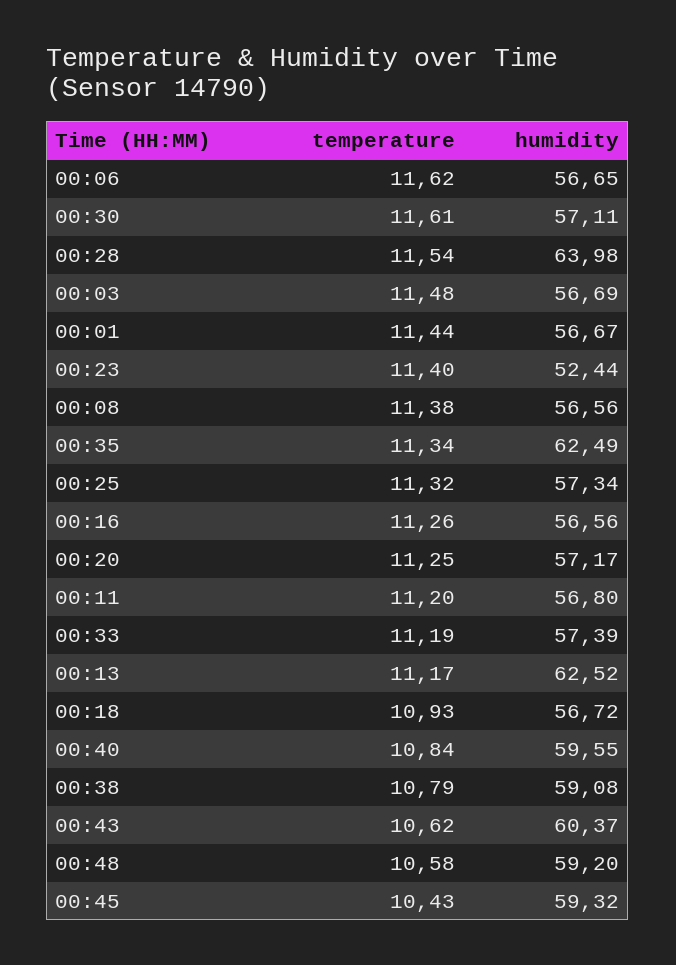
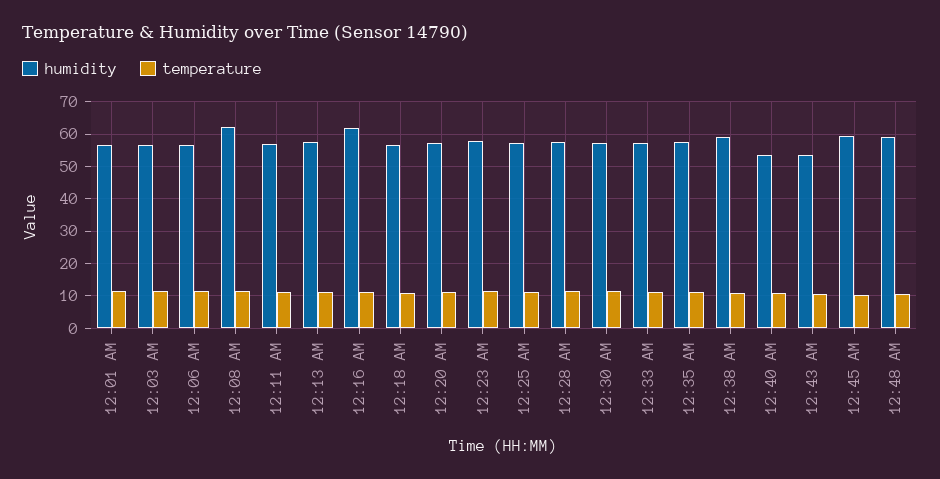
humidity, 00:28: 63.98 -> 58
humidity, 00:23: 52.44 -> 58
humidity, 00:08: 56.56 -> 62
humidity, 00:35: 62.49 -> 58
humidity, 00:16: 56.56 -> 62
humidity, 00:13: 62.52 -> 58
humidity, 00:40: 59.55 -> 54
humidity, 00:43: 60.37 -> 54

